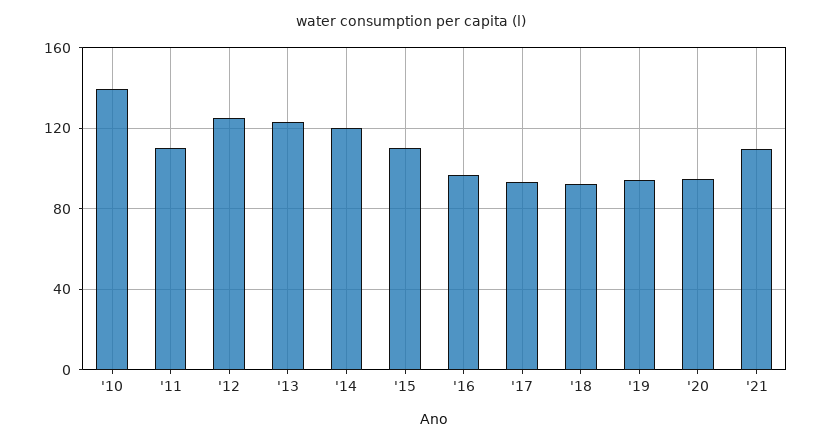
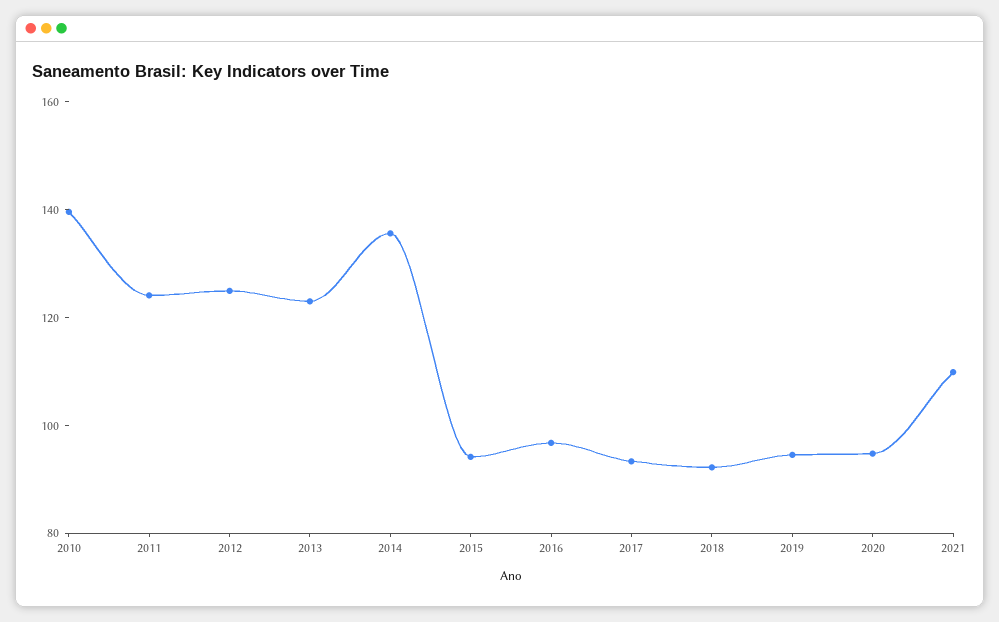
'11: 110 -> 125
'14: 120 -> 135
'15: 110 -> 95

